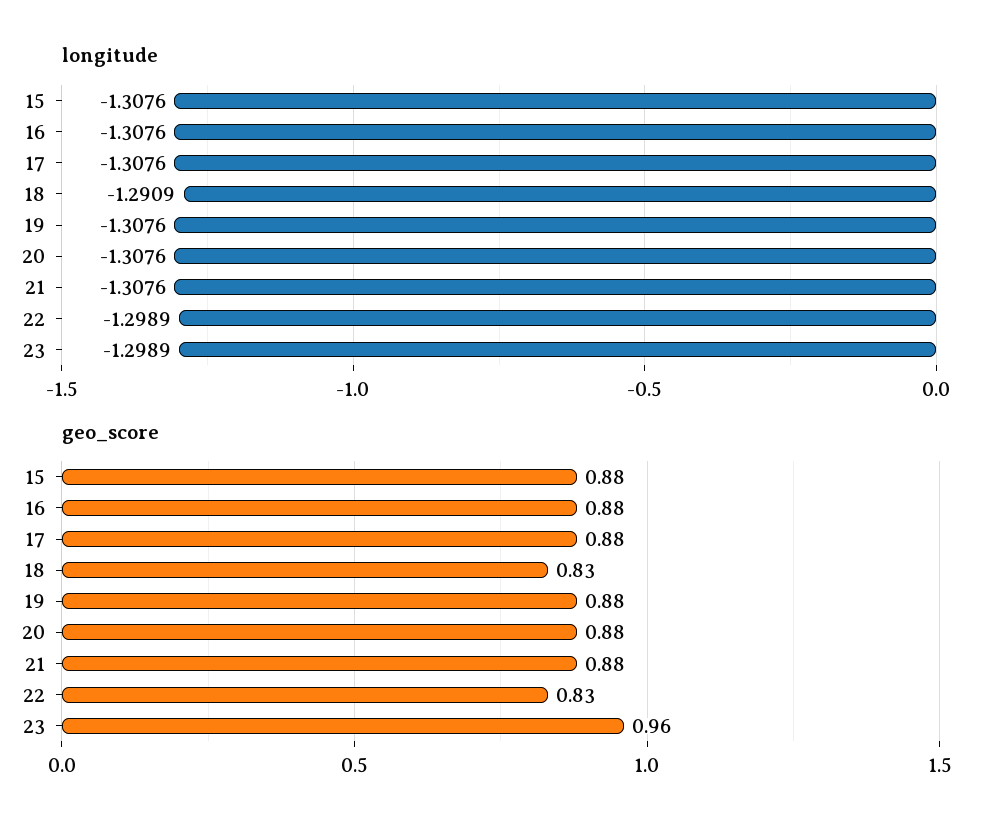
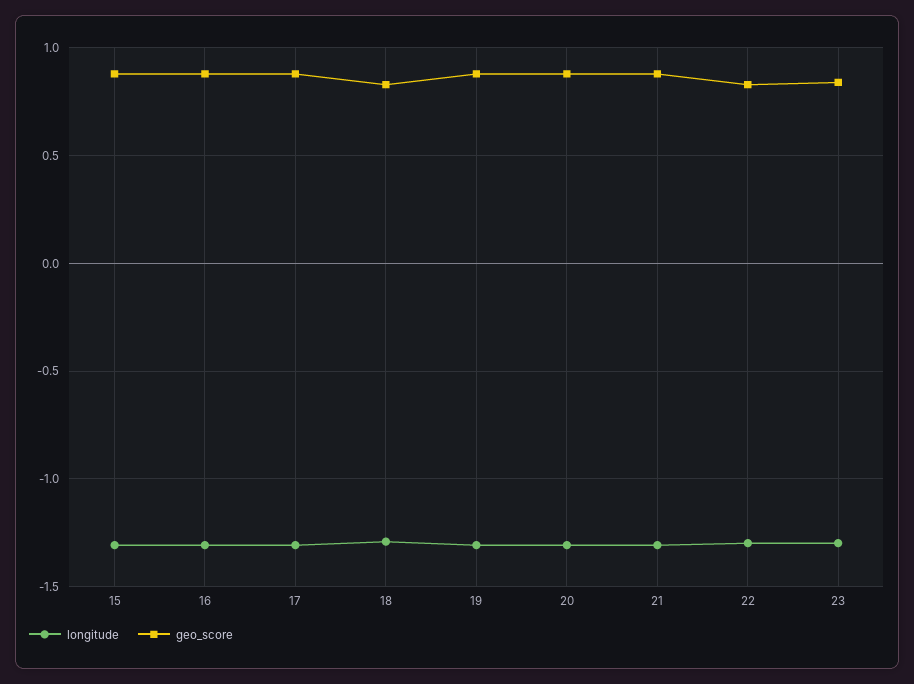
geo_score, 23: 0.96 -> 0.85

